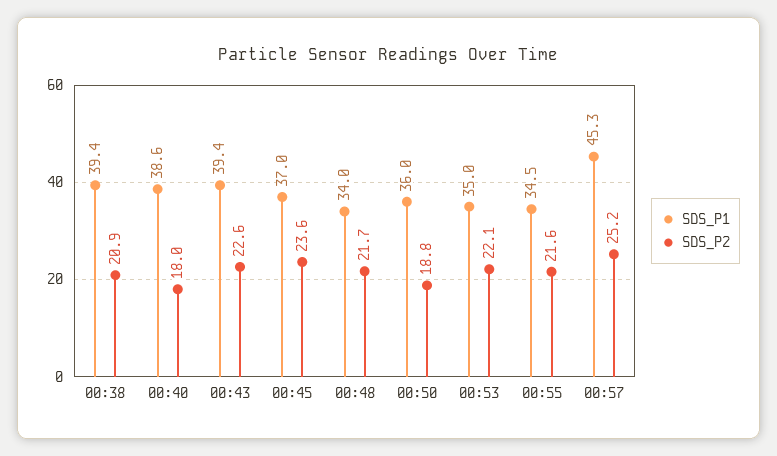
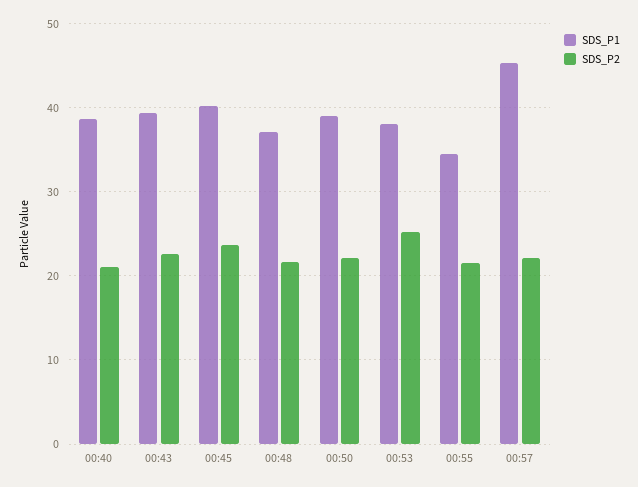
SDS_P1, 00:38: 39.4 -> none
SDS_P2, 00:38: 20.9 -> none
SDS_P2, 00:40: 18 -> 21
SDS_P1, 00:45: 37 -> 40
SDS_P1, 00:48: 34 -> 37
SDS_P1, 00:50: 36 -> 39
SDS_P2, 00:50: 18.8 -> 22
SDS_P1, 00:53: 35 -> 38
SDS_P2, 00:53: 22.1 -> 25
SDS_P2, 00:57: 25.2 -> 22

